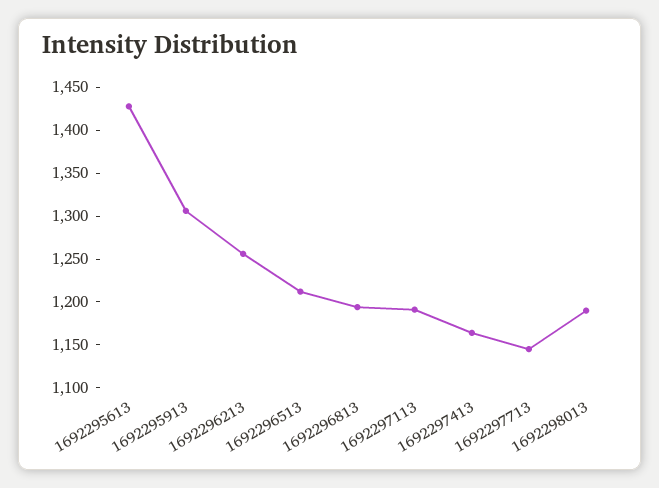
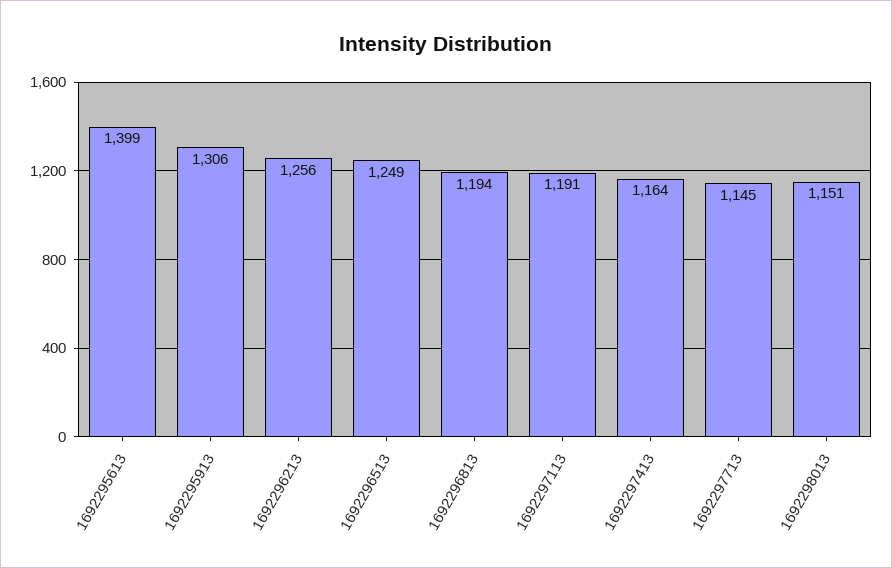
1692295613: 1430 -> 1399
1692296513: 1210 -> 1249
1692298013: 1190 -> 1151

